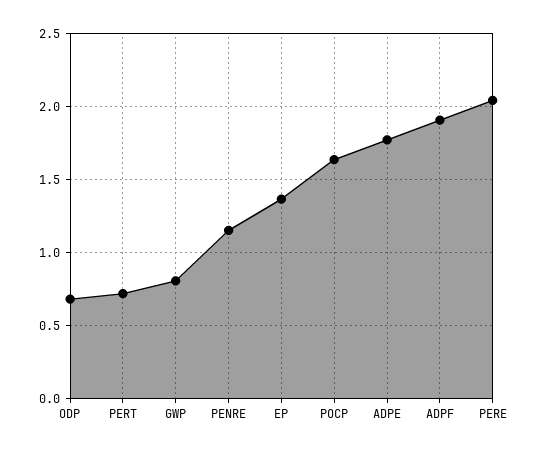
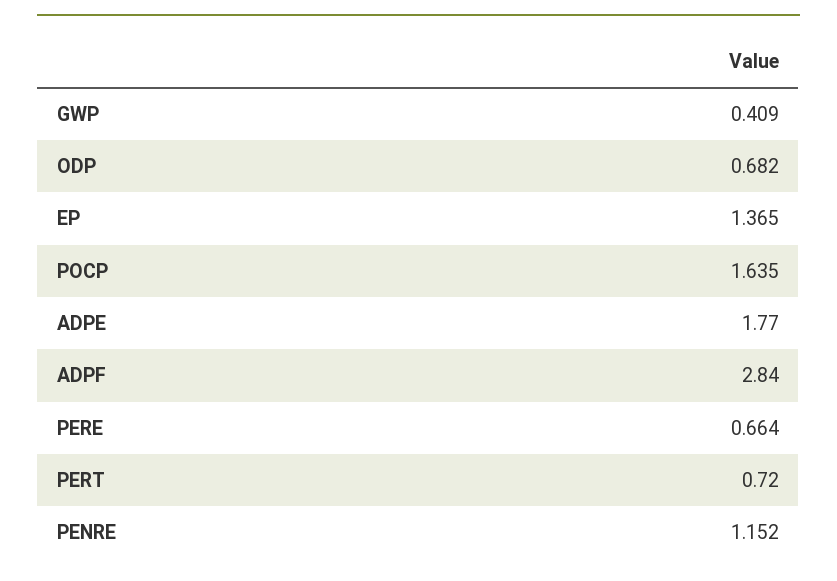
GWP: 0.8 -> 0.409
ADPF: 1.9 -> 2.84
PERE: 2.05 -> 0.664

